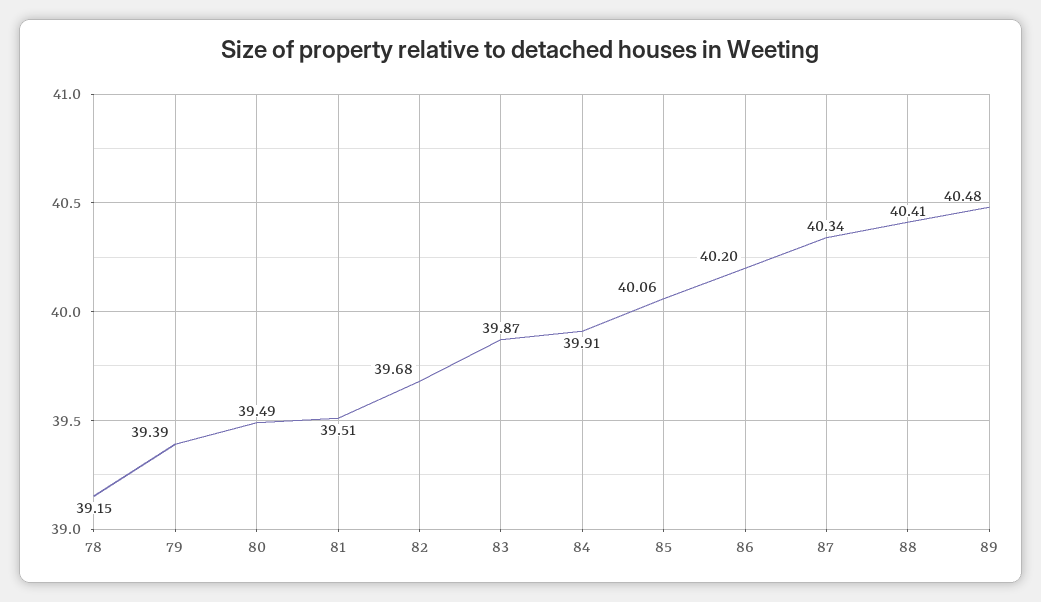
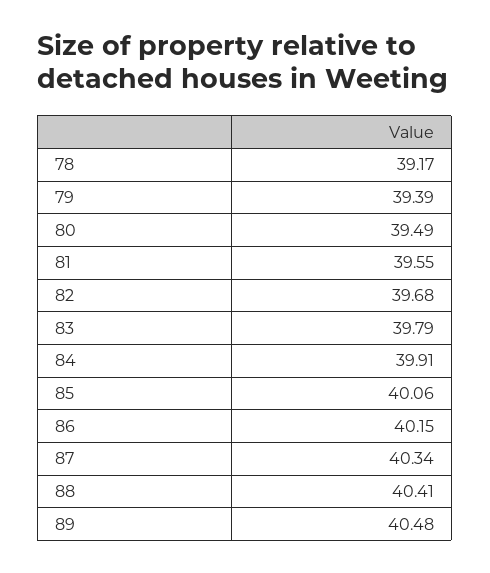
78: 39.15 -> 39.17
81: 39.51 -> 39.55
83: 39.87 -> 39.79
86: 40.2 -> 40.15

